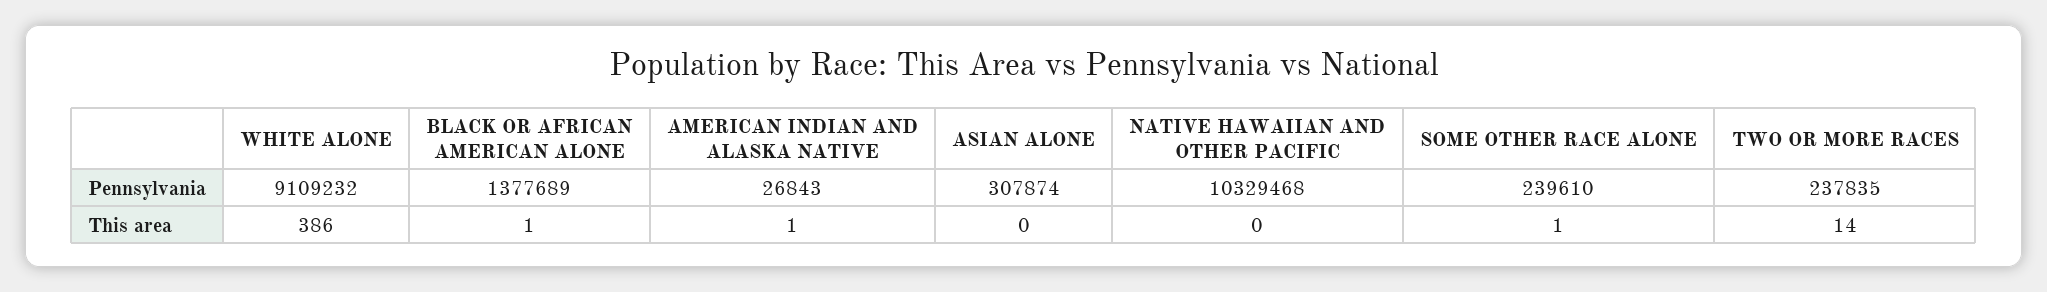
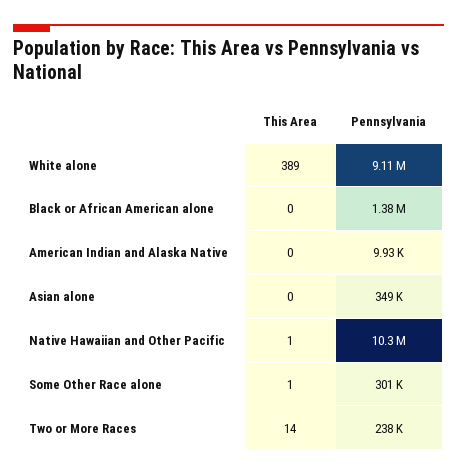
AMERICAN INDIAN AND ALASKA NATIVE, Pennsylvania: 26843 -> 9930
ASIAN ALONE, Pennsylvania: 307874 -> 349000
SOME OTHER RACE ALONE, Pennsylvania: 239610 -> 301000
WHITE ALONE, This area: 386 -> 389
BLACK OR AFRICAN AMERICAN ALONE, This area: 1 -> 0
AMERICAN INDIAN AND ALASKA NATIVE, This area: 1 -> 0
NATIVE HAWAIIAN AND OTHER PACIFIC, This area: 0 -> 1

